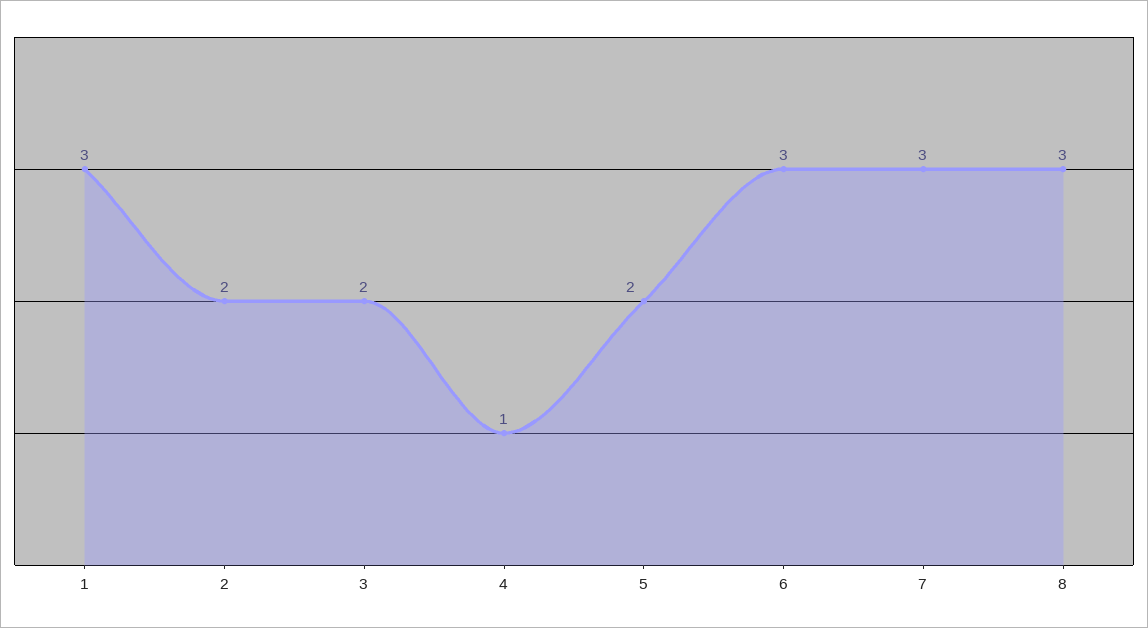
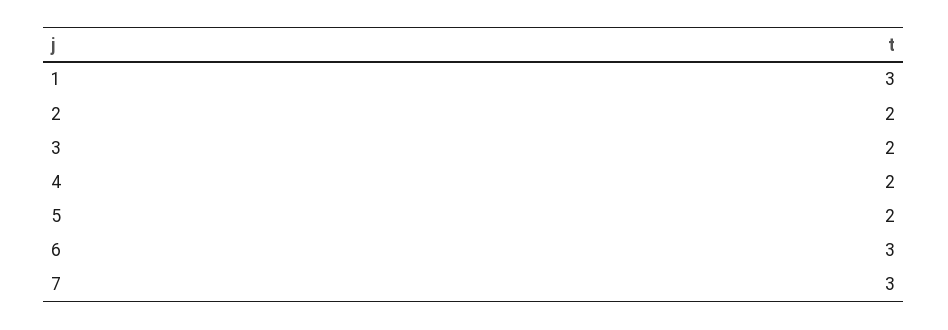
4: 1 -> 2
8: 3 -> none

